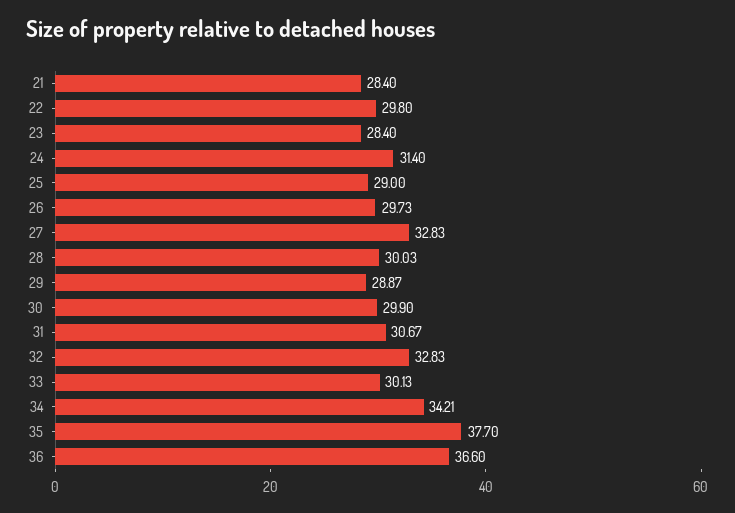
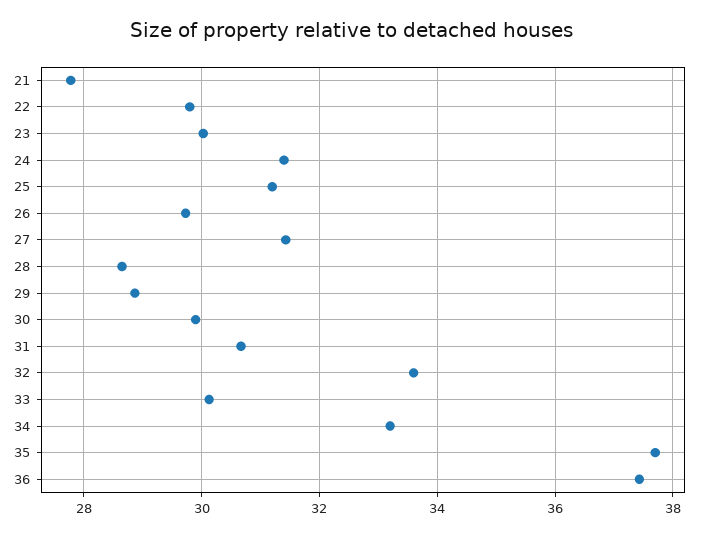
21: 28.4 -> 27.8
23: 28.4 -> 30
25: 29 -> 31.2
27: 32.83 -> 31.4
28: 30.03 -> 28.6
32: 32.83 -> 33.6
34: 34.21 -> 33.2
36: 36.6 -> 37.4

